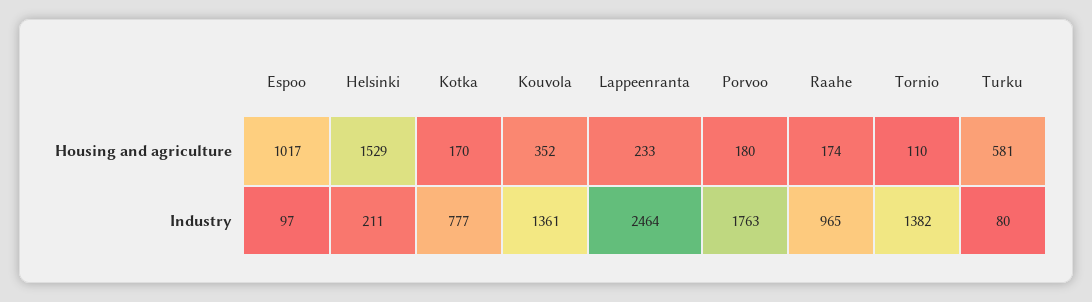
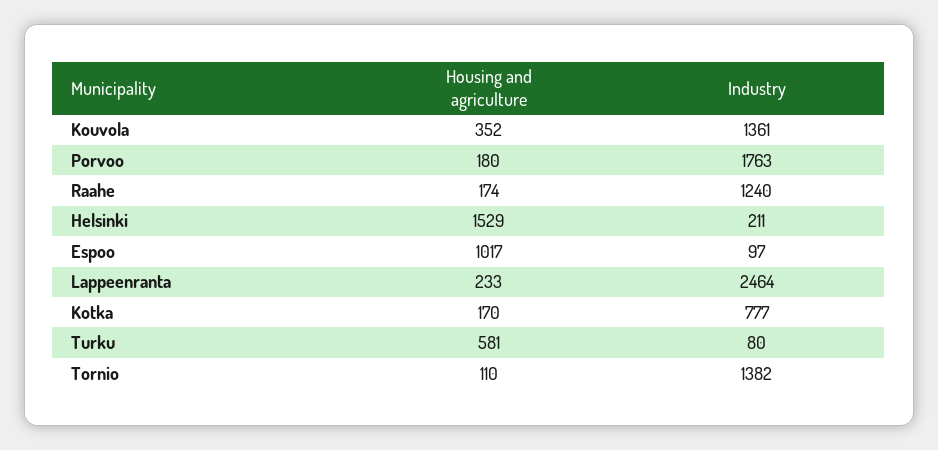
Raahe, Industry: 965 -> 1240

